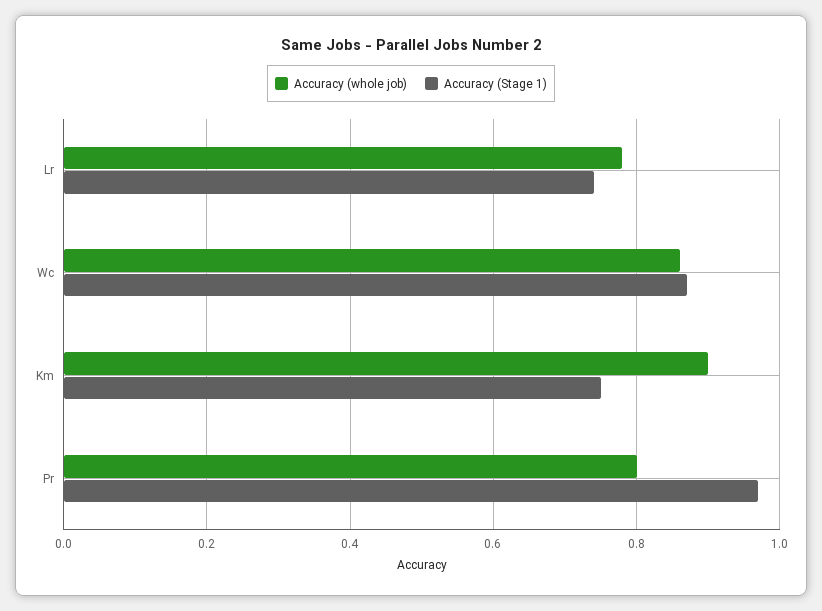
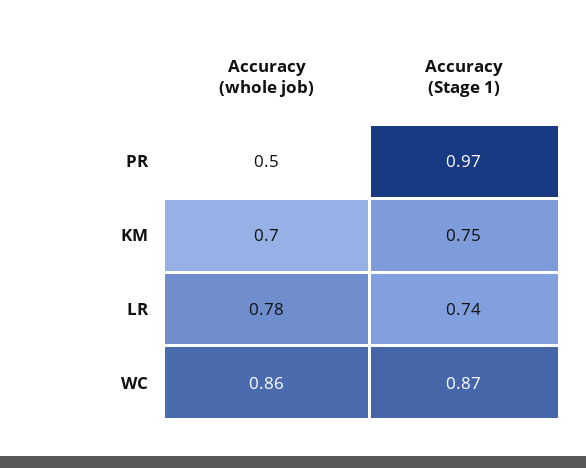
Accuracy (whole job), Km: 0.9 -> 0.7
Accuracy (whole job), Pr: 0.8 -> 0.5

